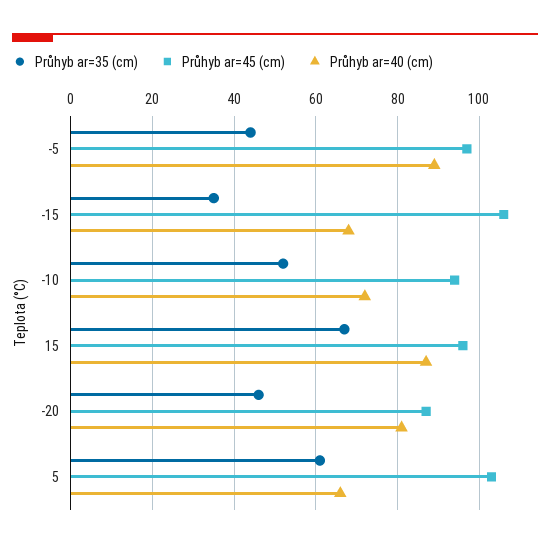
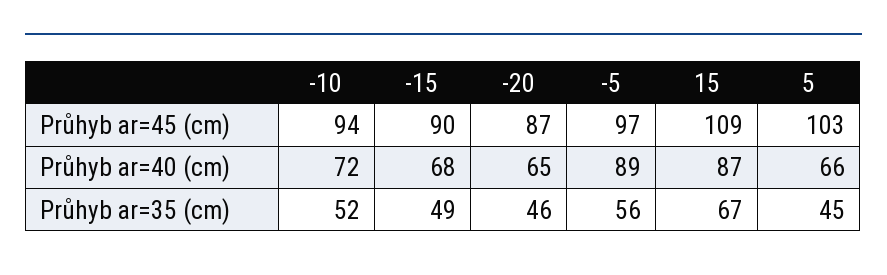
Průhyb ar=35 (cm), -5: 45 -> 56
Průhyb ar=35 (cm), -15: 35 -> 49
Průhyb ar=45 (cm), -15: 105 -> 90
Průhyb ar=45 (cm), 15: 95 -> 109
Průhyb ar=40 (cm), -20: 80 -> 65
Průhyb ar=35 (cm), 5: 60 -> 45

